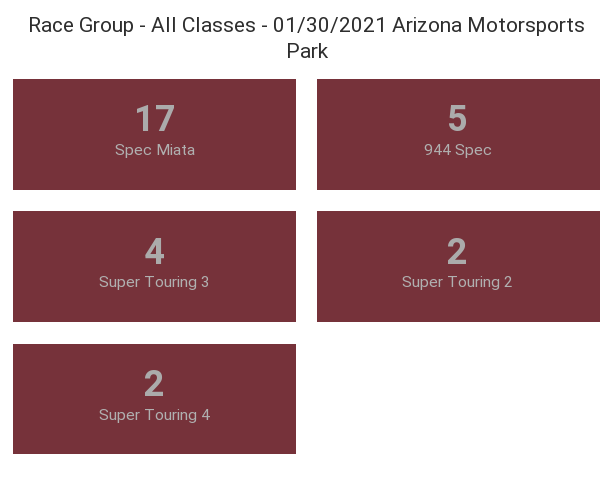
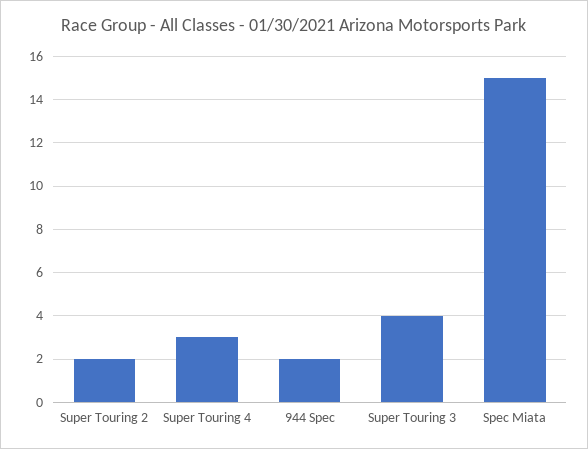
Spec Miata: 17 -> 15
944 Spec: 5 -> 2
Super Touring 4: 2 -> 3

